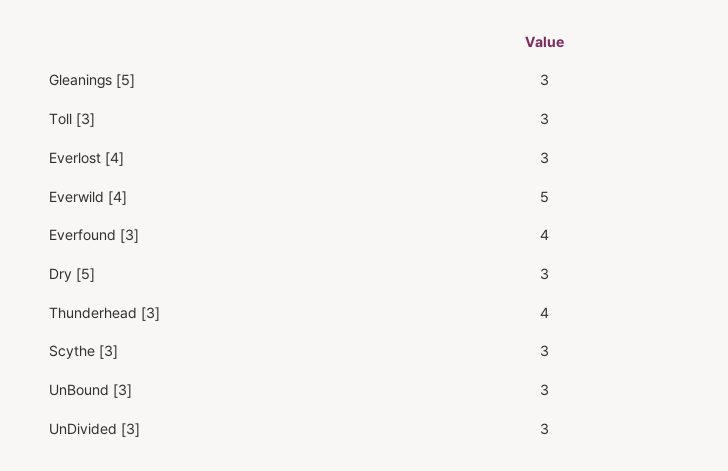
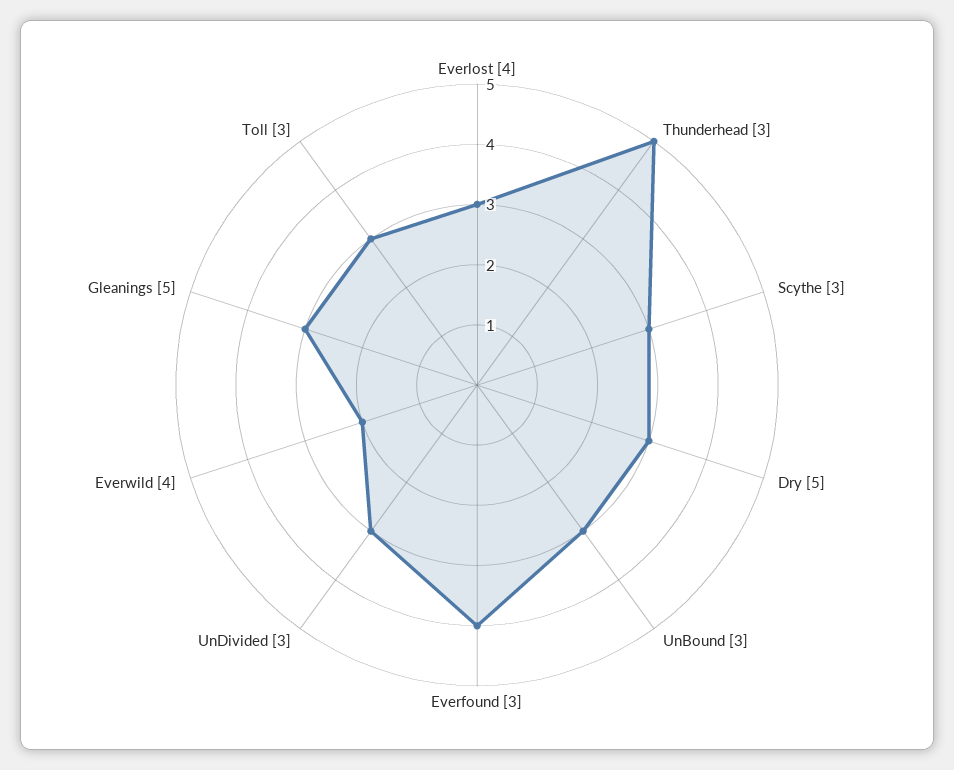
Everwild [4]: 5 -> 2
Thunderhead [3]: 4 -> 5

